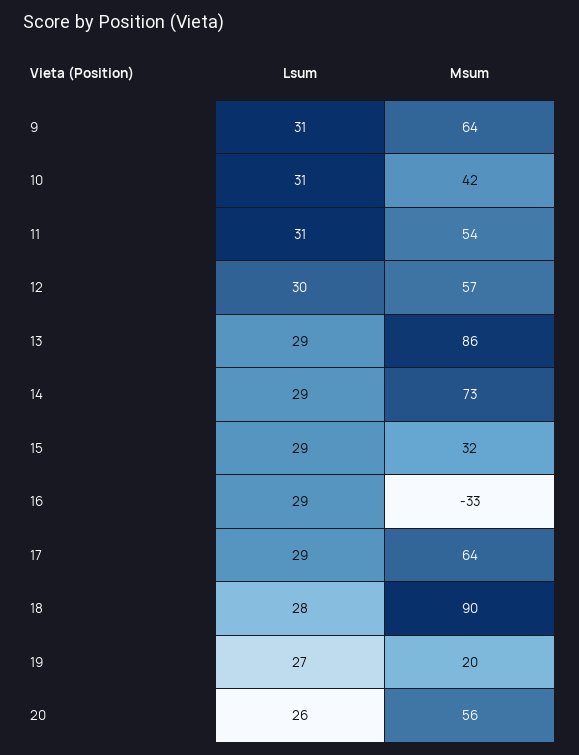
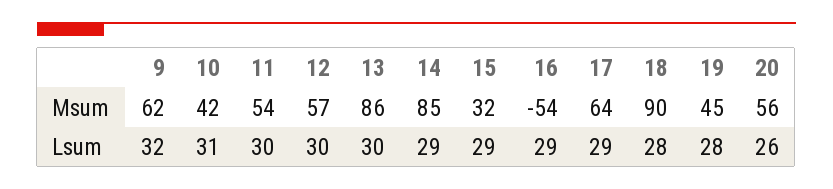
Lsum, 9: 31 -> 32
Msum, 9: 64 -> 62
Lsum, 11: 31 -> 30
Lsum, 13: 29 -> 30
Msum, 14: 73 -> 85
Msum, 16: -33 -> -54
Lsum, 19: 27 -> 28
Msum, 19: 20 -> 45

